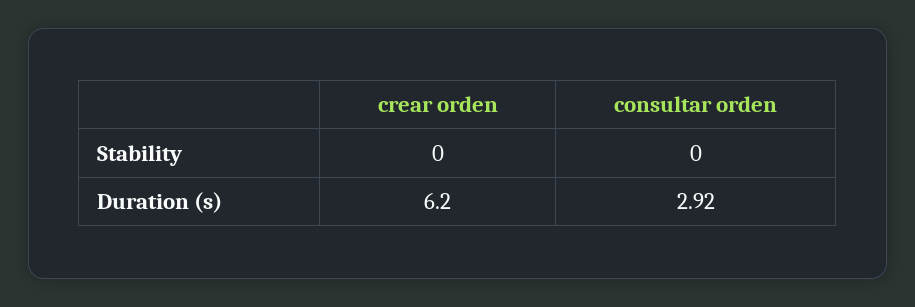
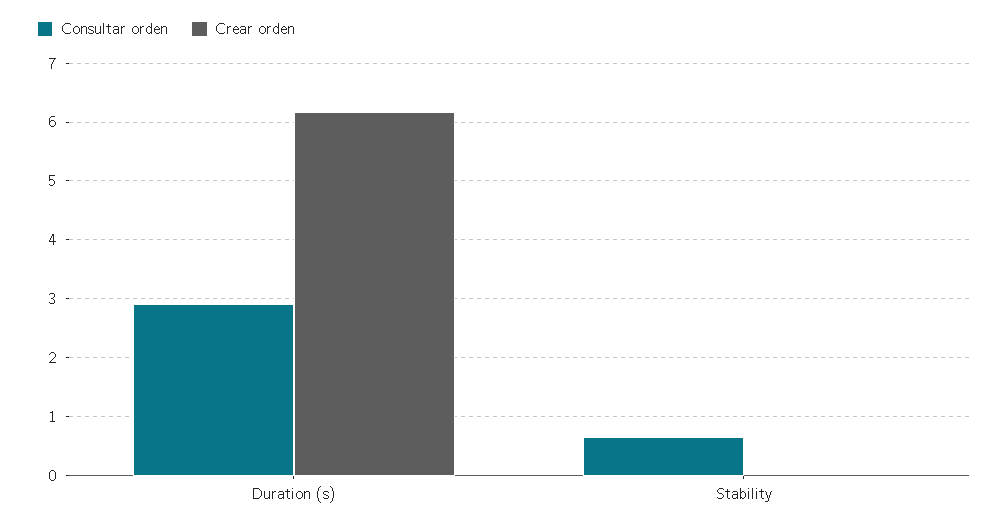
consultar orden, Stability: 0 -> 0.6

